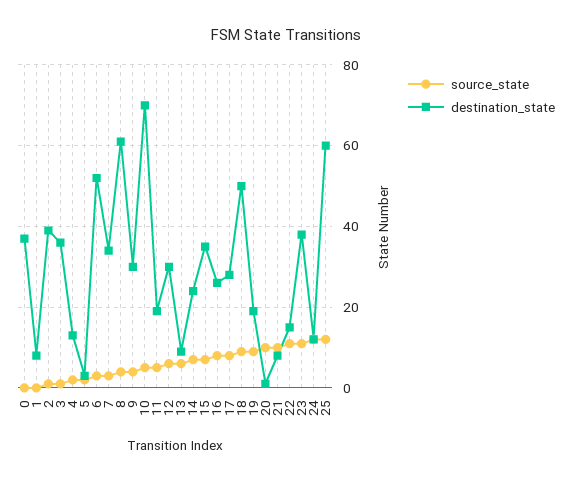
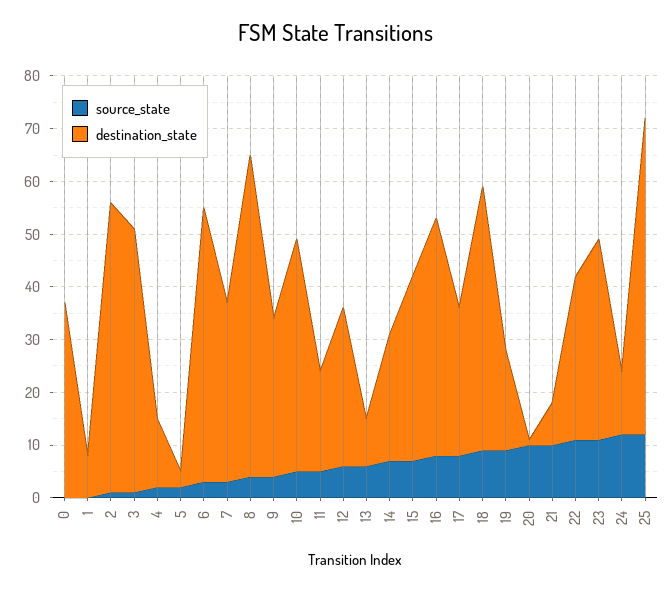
destination_state, 2: 40 -> 55
destination_state, 3: 35 -> 50
destination_state, 10: 70 -> 45
destination_state, 16: 25 -> 45
destination_state, 22: 15 -> 30

